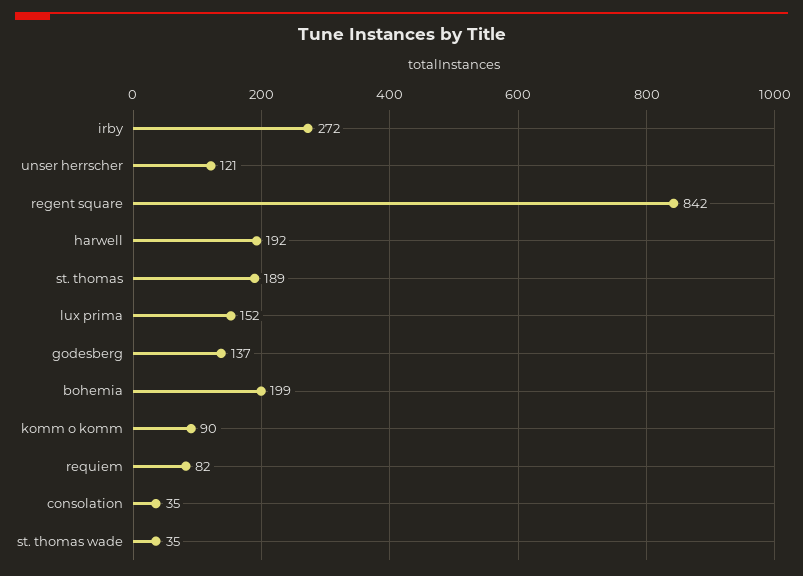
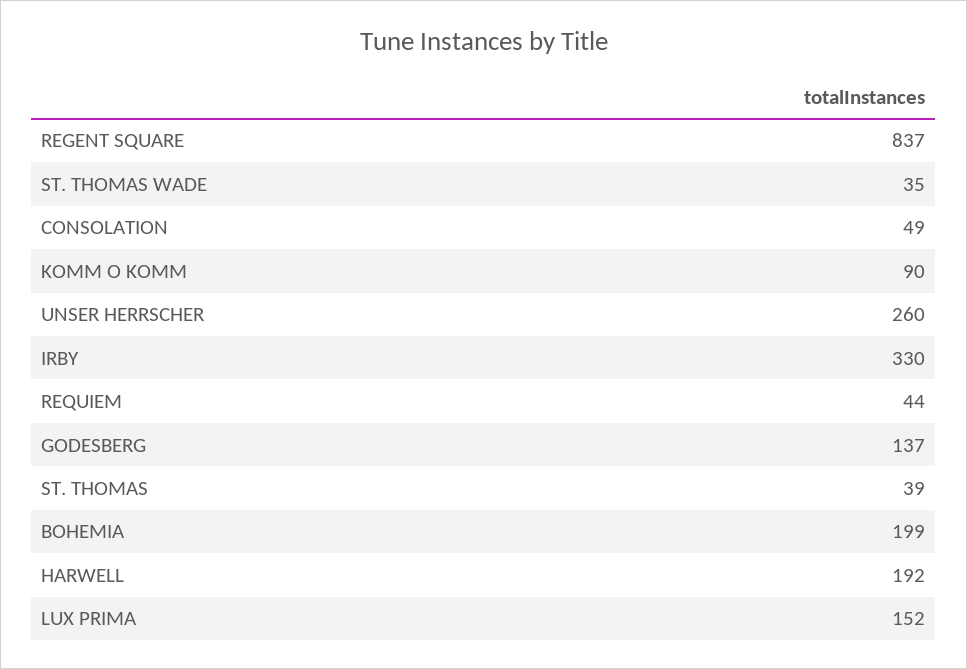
irby: 272 -> 330
unser herrscher: 121 -> 260
regent square: 842 -> 837
st. thomas: 189 -> 39
requiem: 82 -> 44
consolation: 35 -> 49

